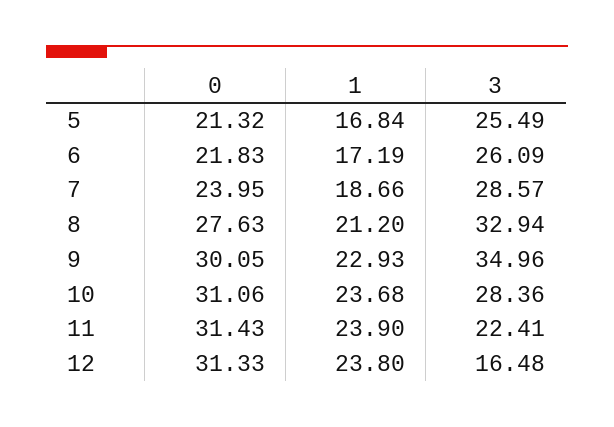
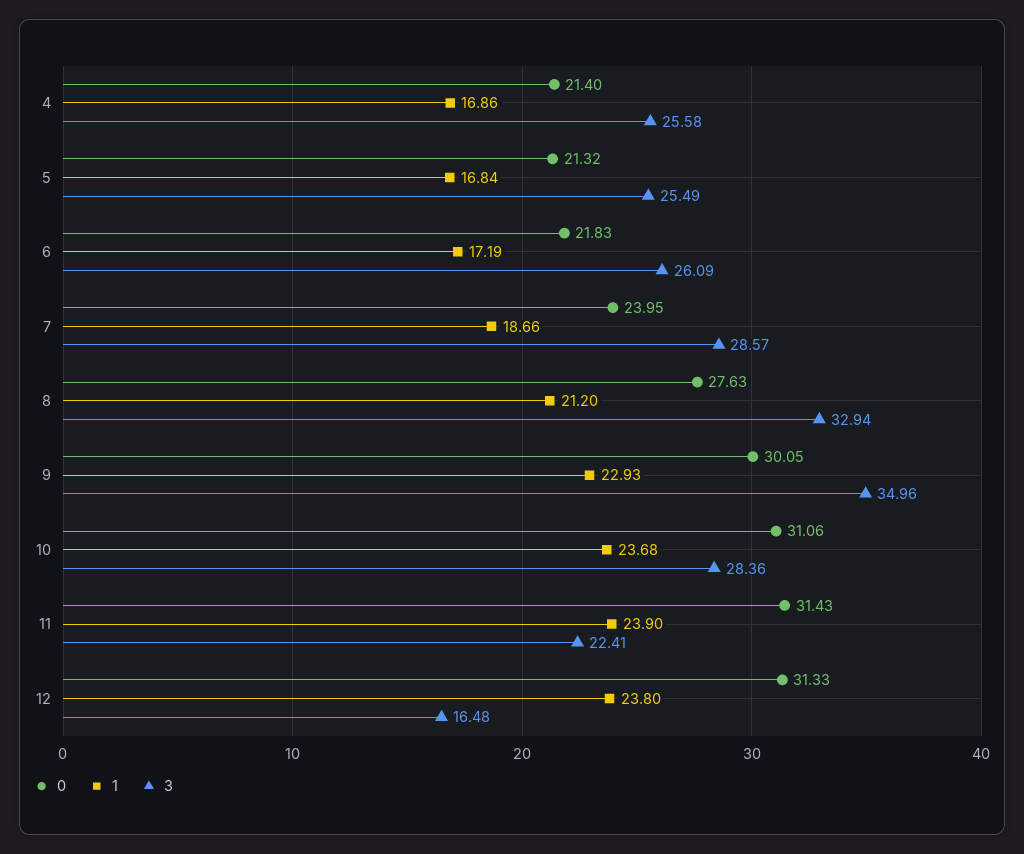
0, 4: none -> 21.4
1, 4: none -> 16.86
3, 4: none -> 25.58

